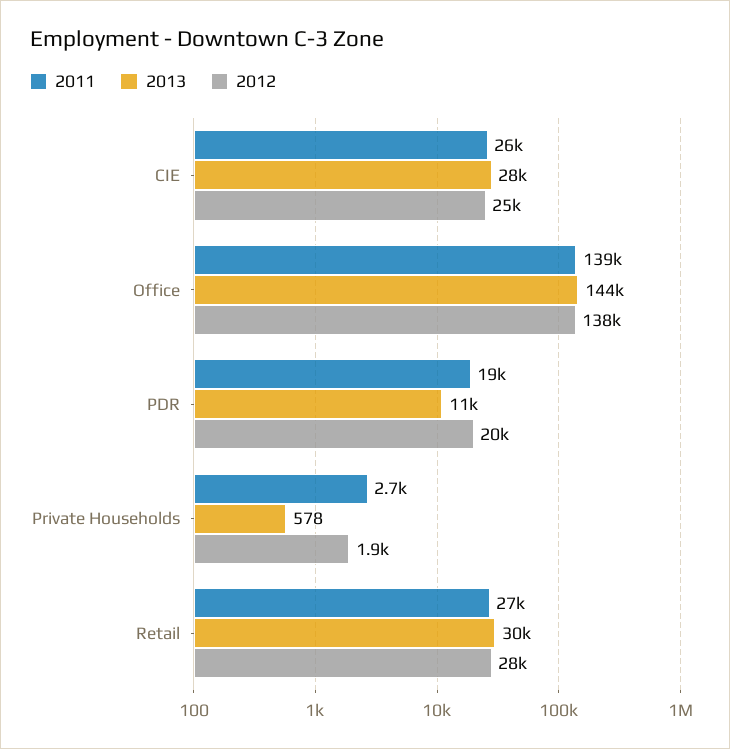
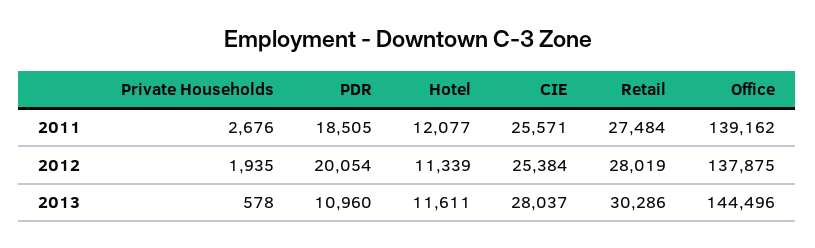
2011, Hotel: none -> 12077
2012, Hotel: none -> 11339
2013, Hotel: none -> 11611

